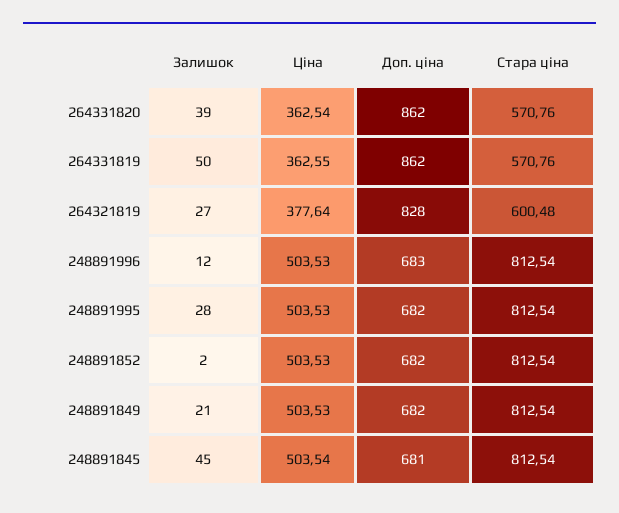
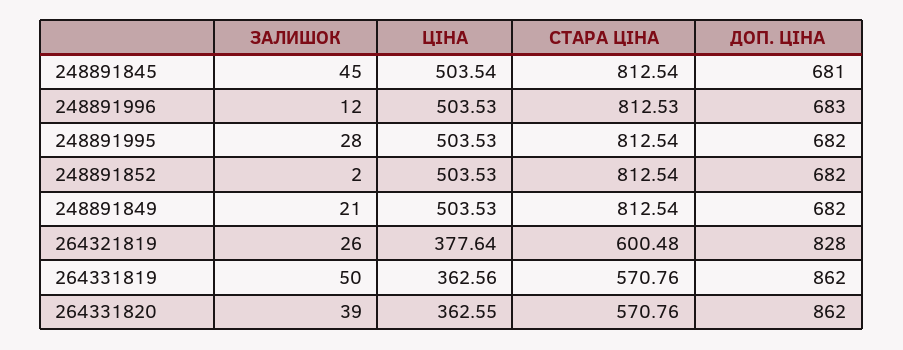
Ціна, 264331820: 362.54 -> 362.55
Ціна, 264331819: 362.55 -> 362.56
Залишок, 264321819: 27 -> 26
Стара ціна, 248891996: 812.54 -> 812.53

